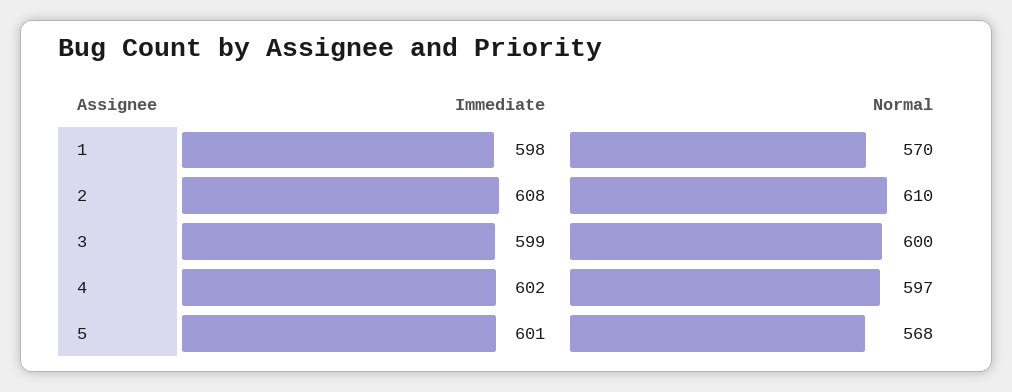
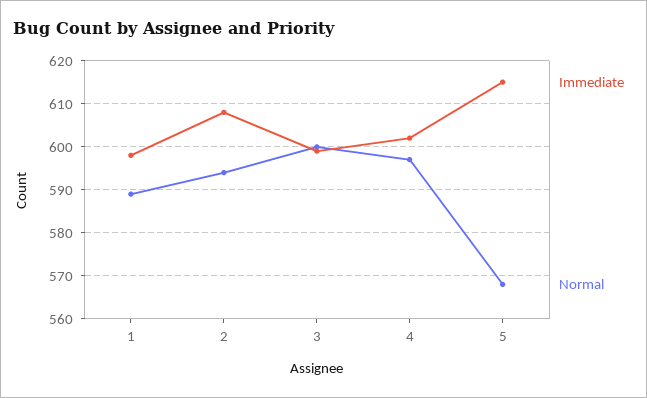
Normal, 1: 570 -> 590
Normal, 2: 610 -> 595
Immediate, 5: 601 -> 615

